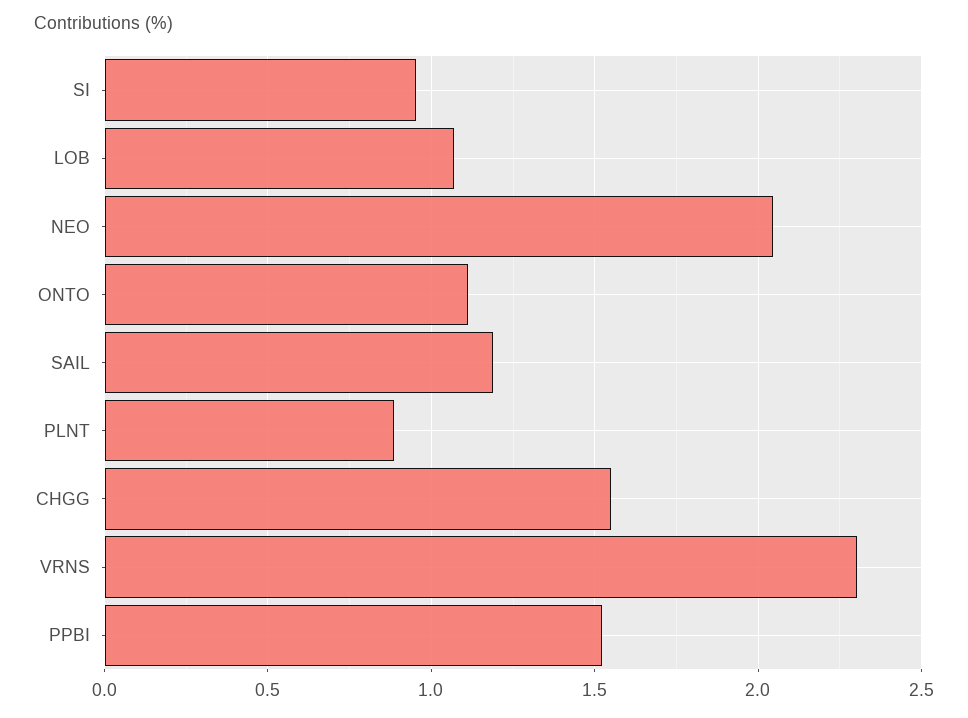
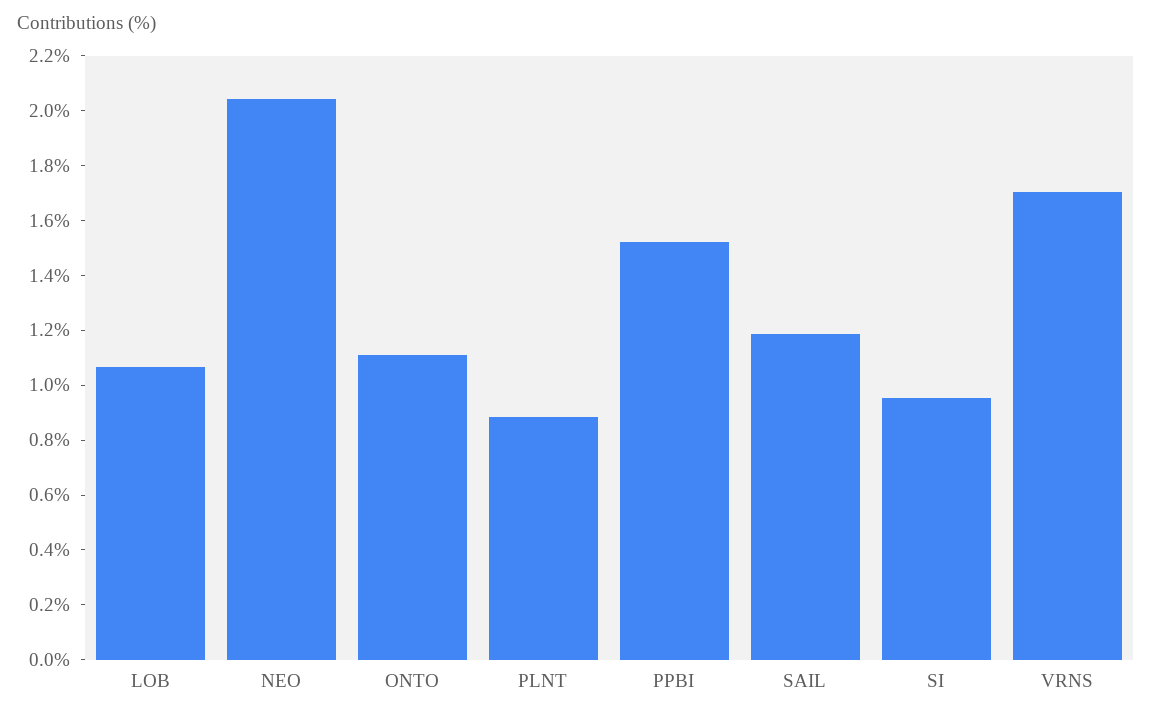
CHGG: 1.55 -> none
VRNS: 2.3 -> 1.7

